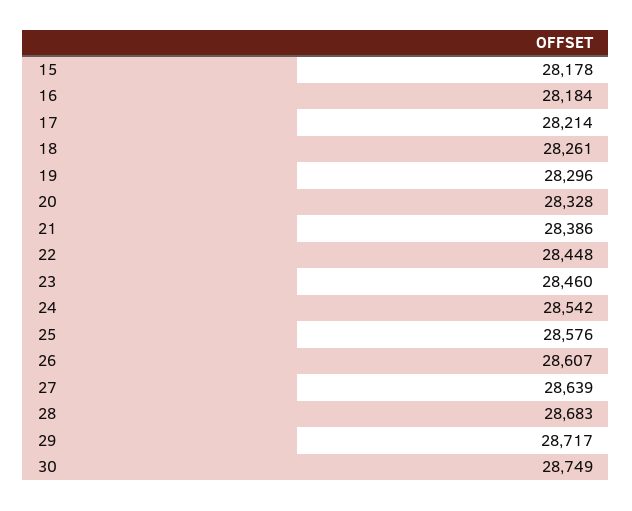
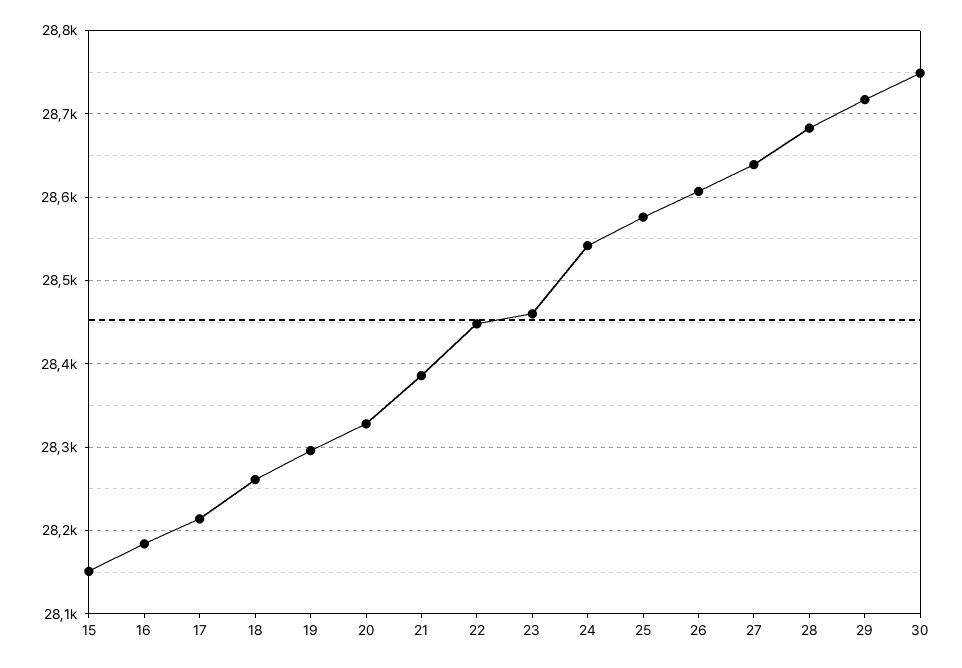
15: 28178 -> 28150

